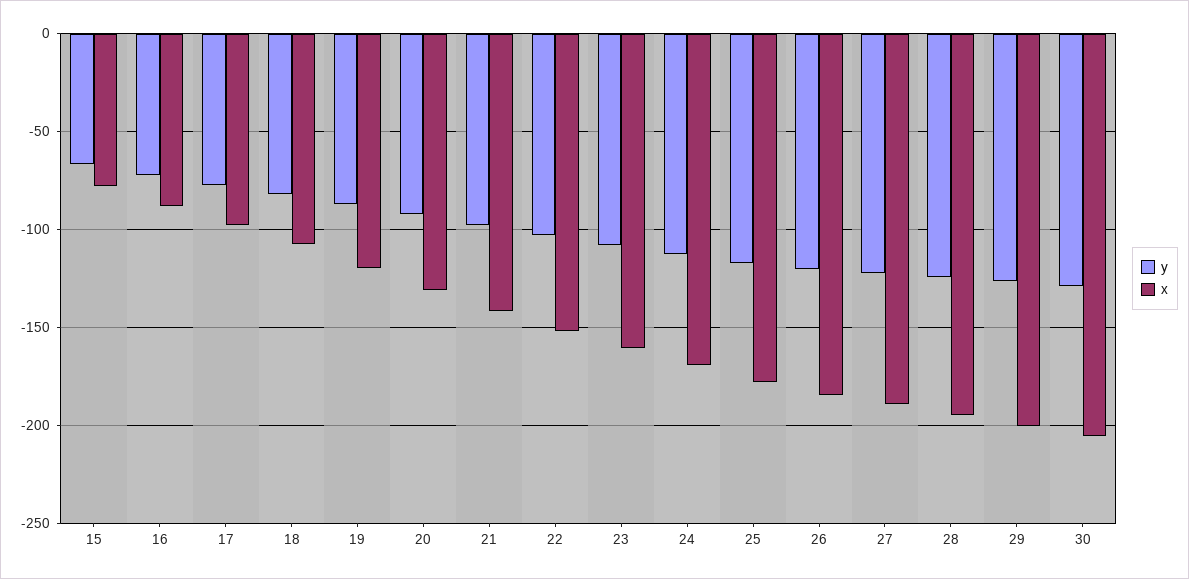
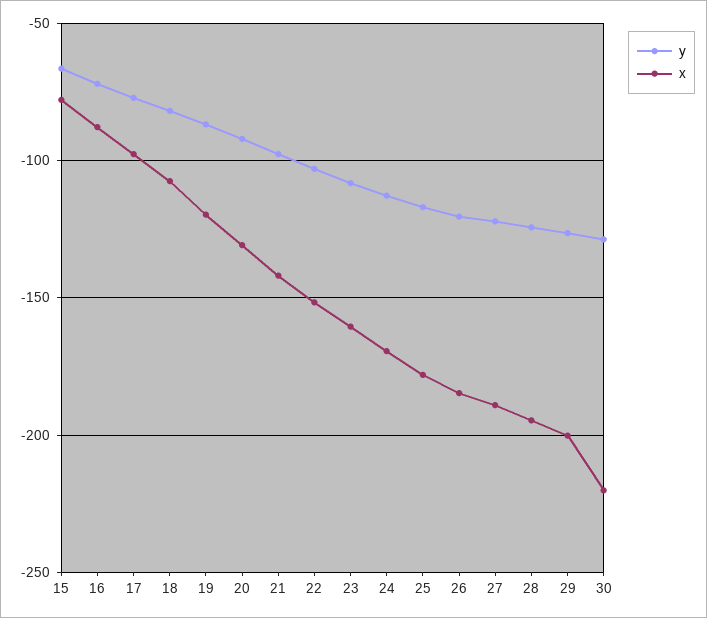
x, 30: -205 -> -220

